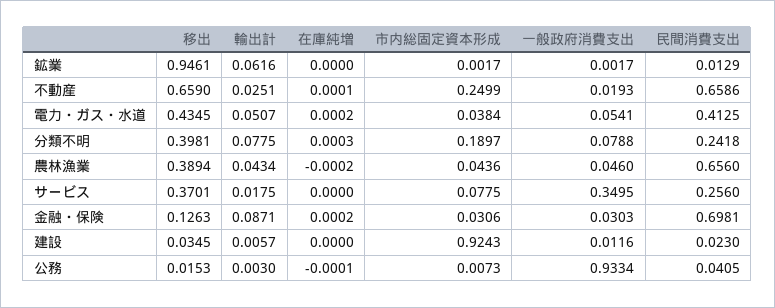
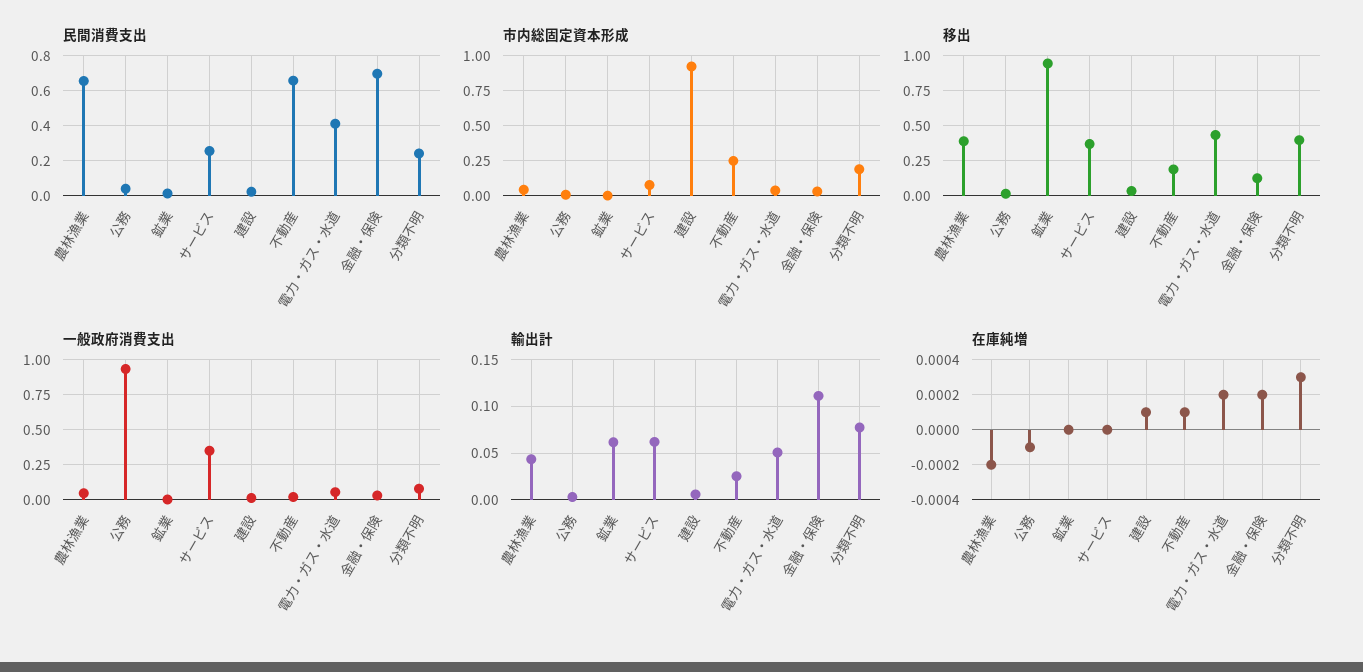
移出, 不動産: 0.659 -> 0.2
輸出計, サービス: 0.0175 -> 0.06
輸出計, 金融・保険: 0.0871 -> 0.11
在庫純増, 建設: 0 -> 0.0001

